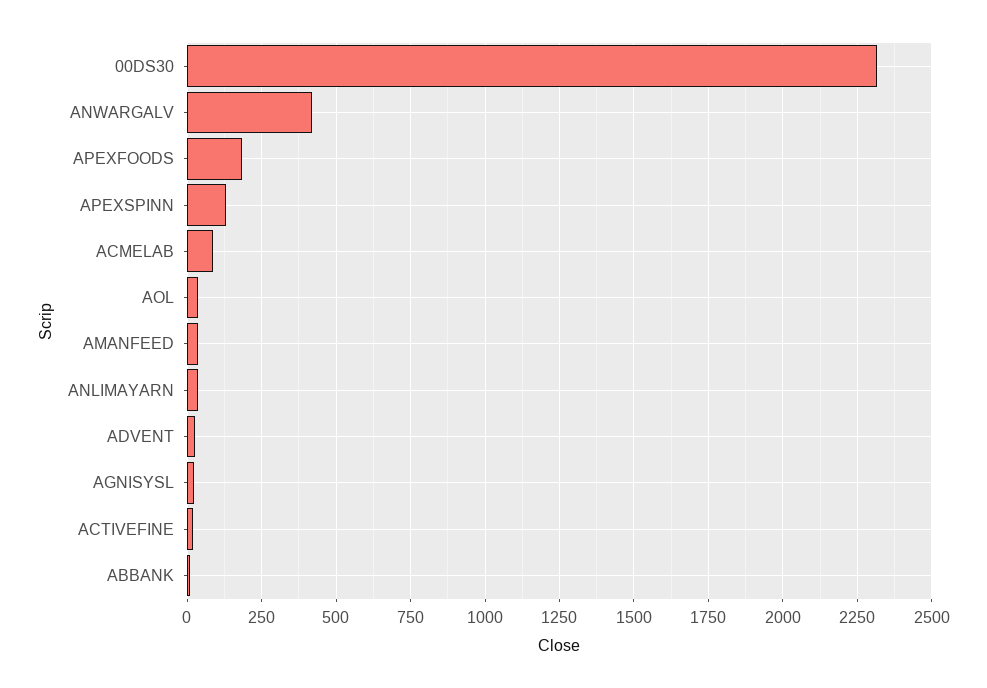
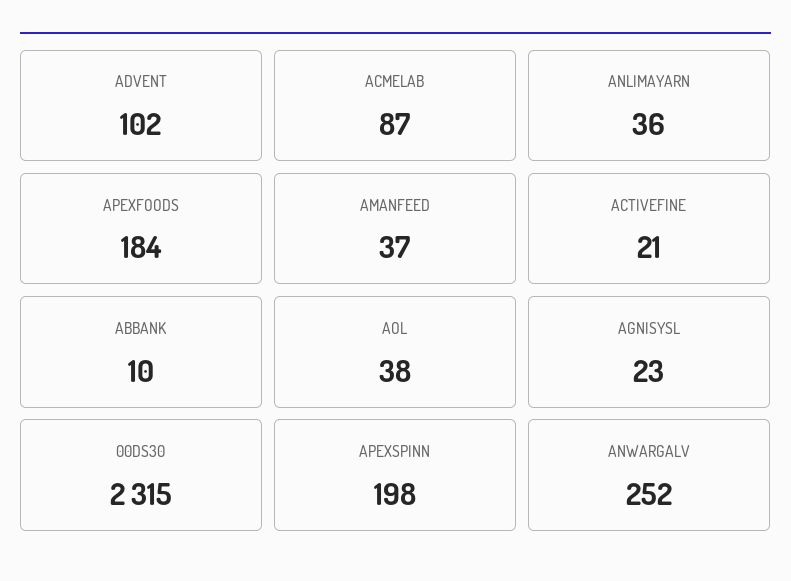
ANWARGALV: 425 -> 252
APEXSPINN: 125 -> 198
ADVENT: 25 -> 102

